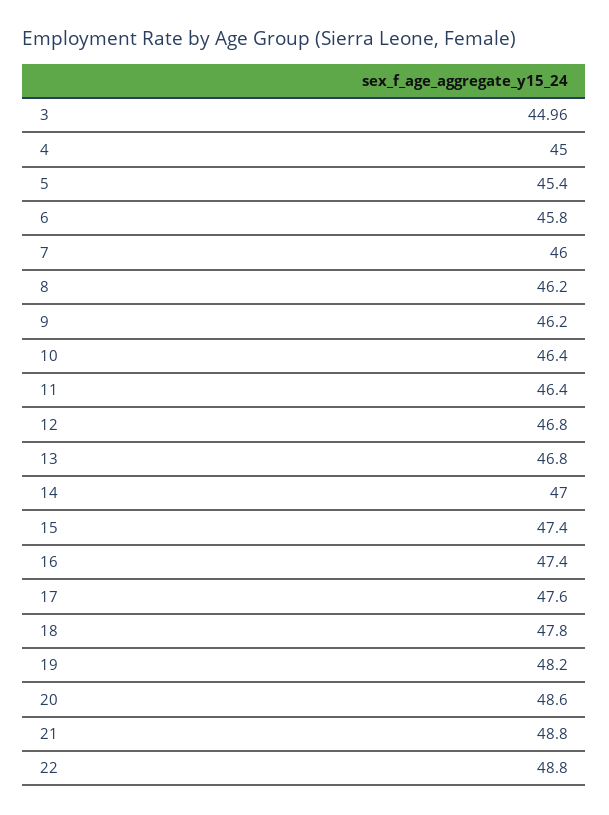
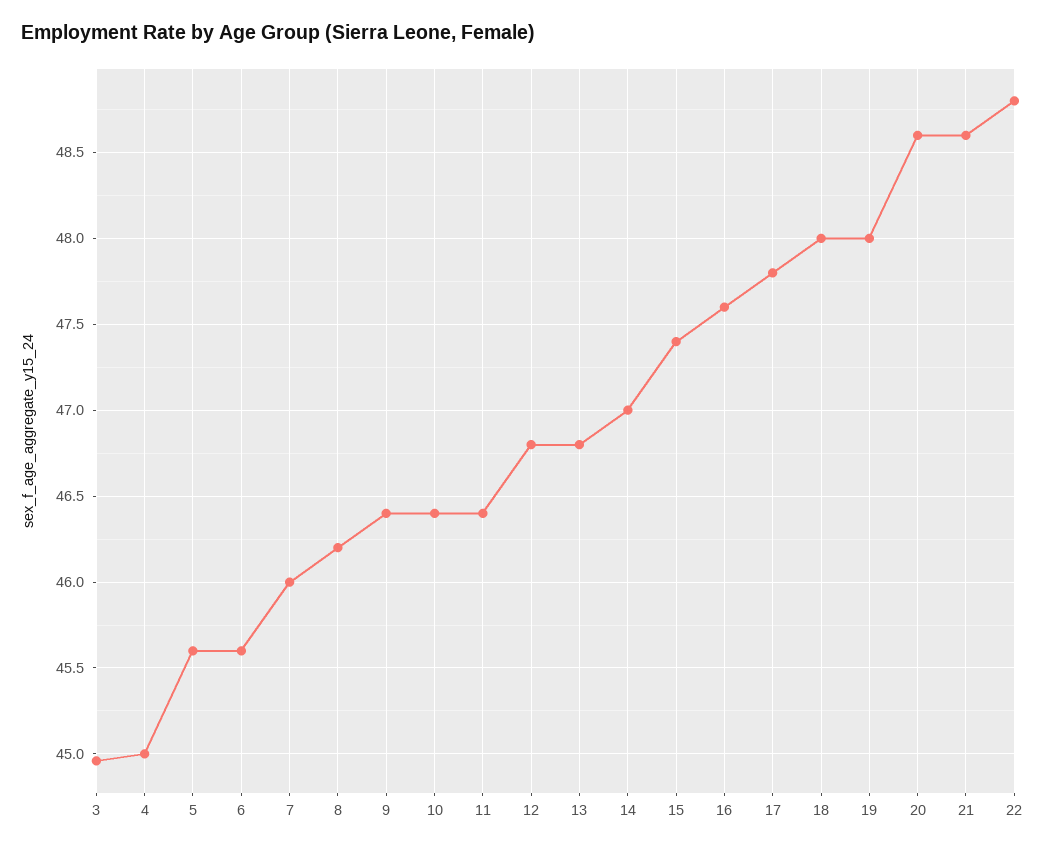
5: 45.4 -> 45.6
6: 45.8 -> 45.6
9: 46.2 -> 46.4
16: 47.4 -> 47.6
17: 47.6 -> 47.8
18: 47.8 -> 48
19: 48.2 -> 48
21: 48.8 -> 48.6

